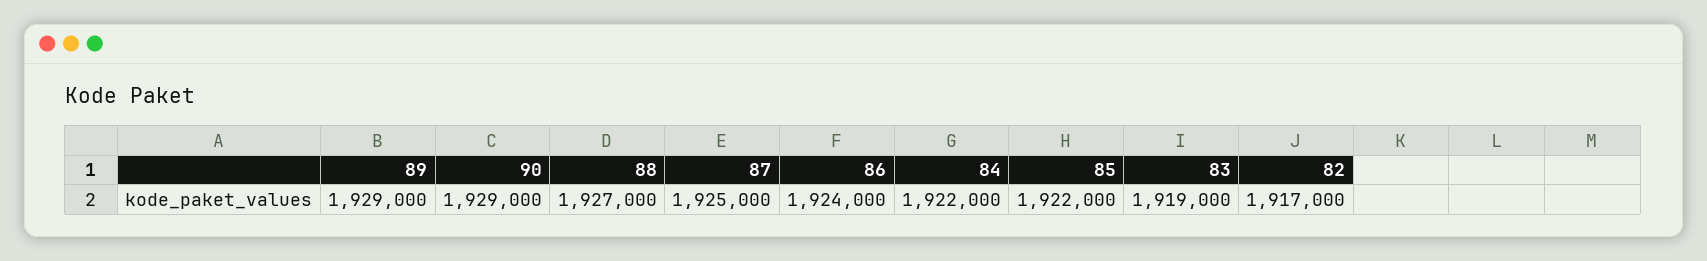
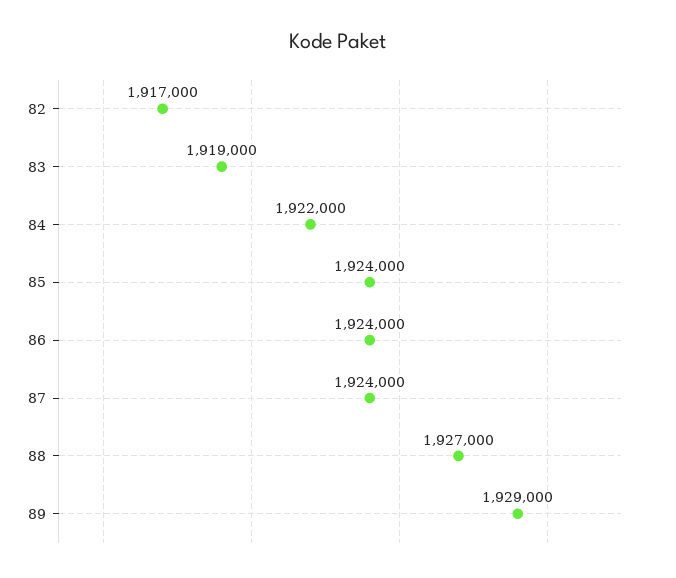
90: 1929000 -> none
87: 1925000 -> 1924000
85: 1922000 -> 1924000

